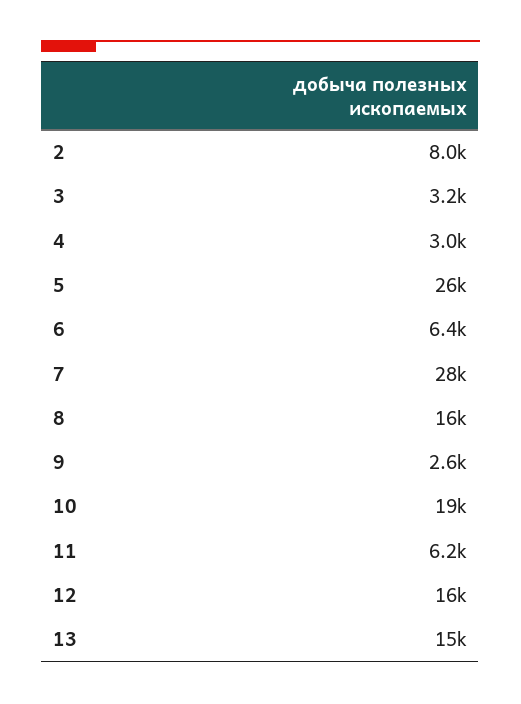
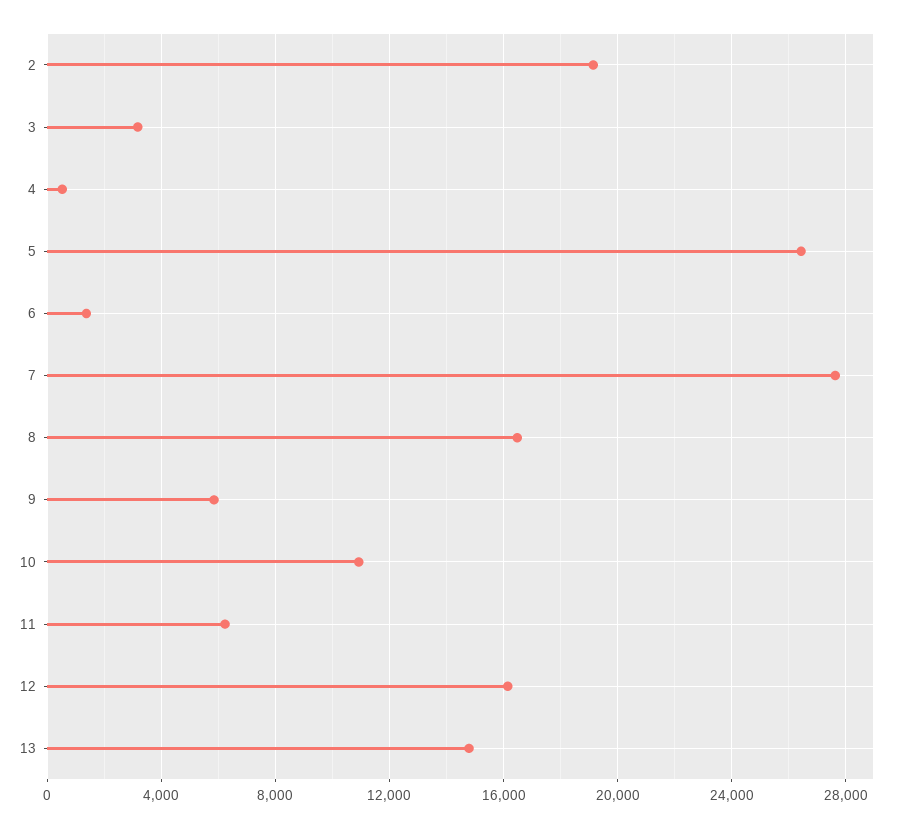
2: 8000 -> 19000
4: 3000 -> 500
6: 6400 -> 1500
9: 2600 -> 6000
10: 19000 -> 11000

